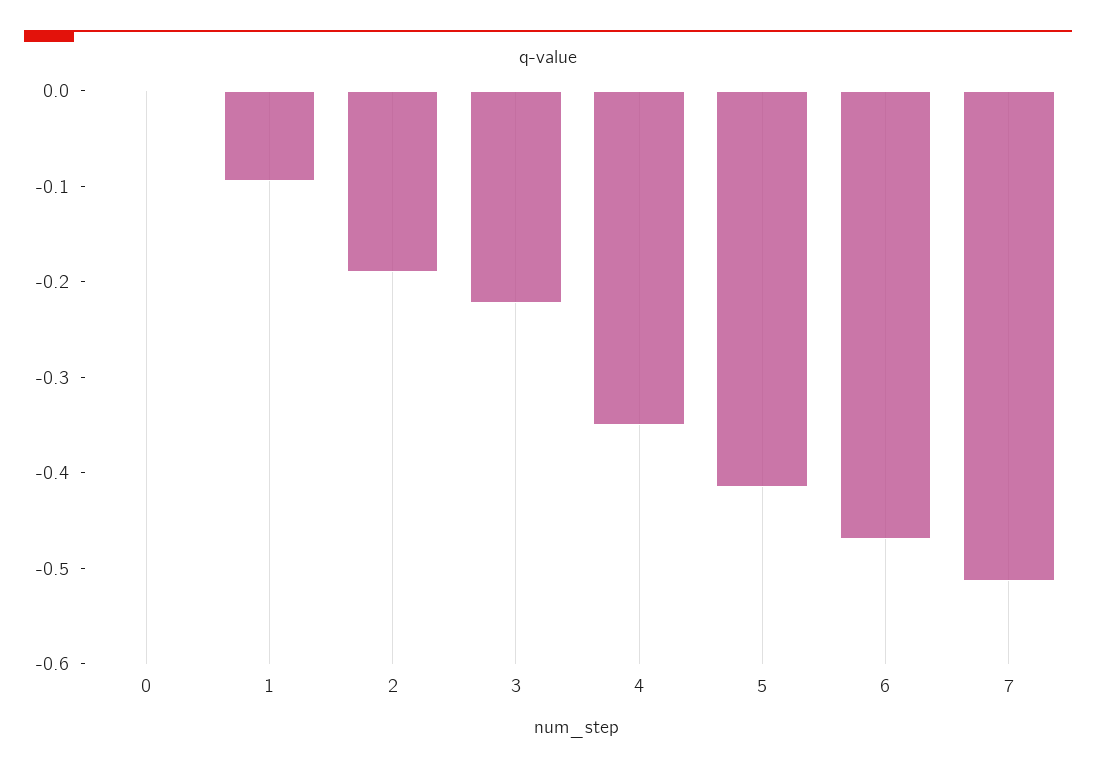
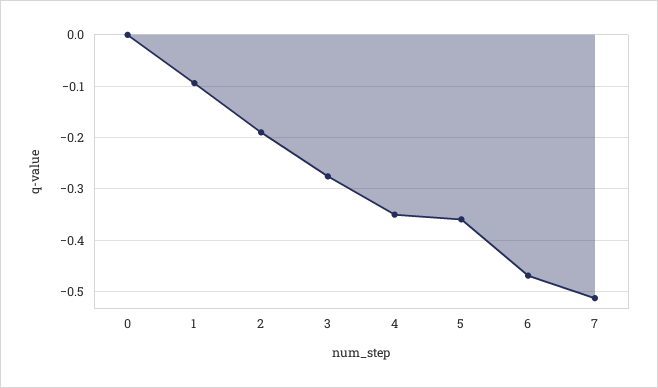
3: -0.22 -> -0.28
5: -0.42 -> -0.36

